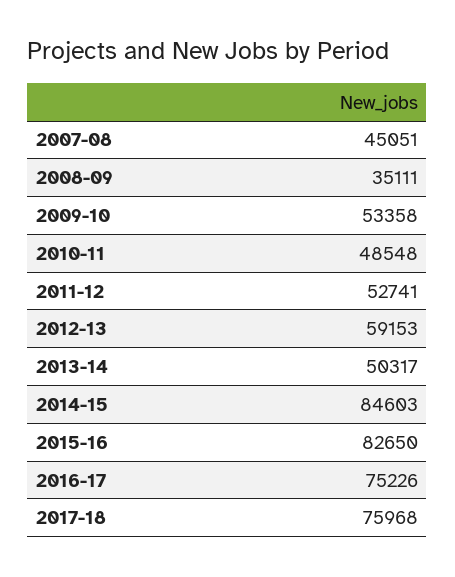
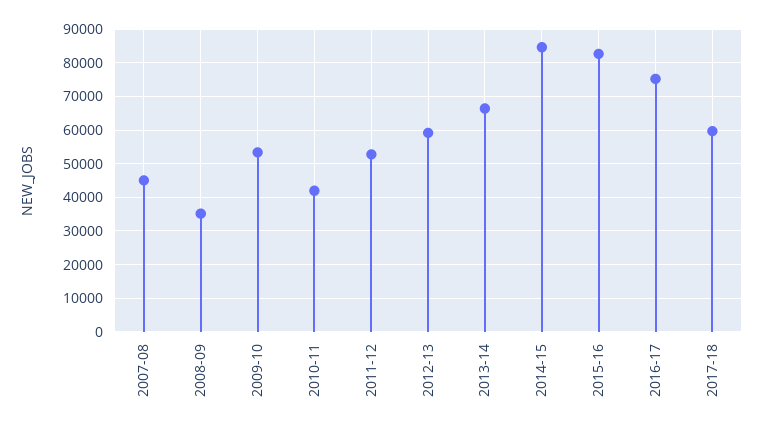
2010-11: 48548 -> 42000
2013-14: 50317 -> 66000
2017-18: 75968 -> 60000

